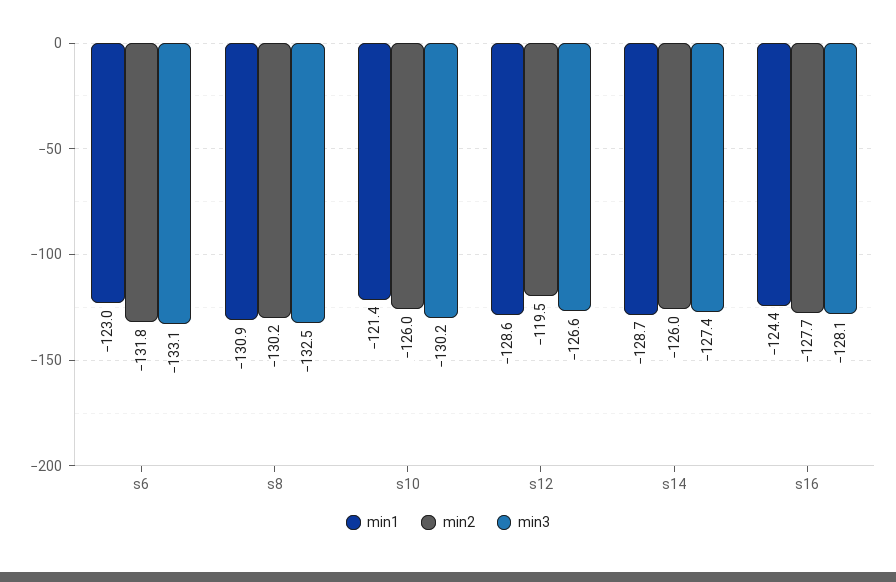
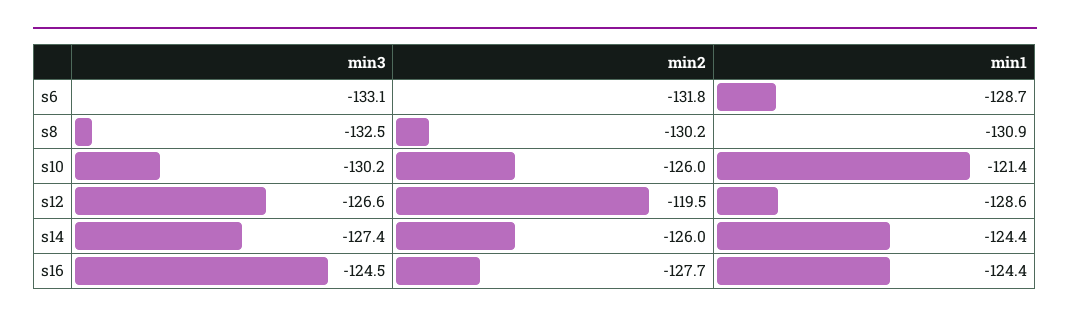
min1, s6: -123 -> -128.7
min1, s14: -128.7 -> -124.4
min3, s16: -128.1 -> -124.5

